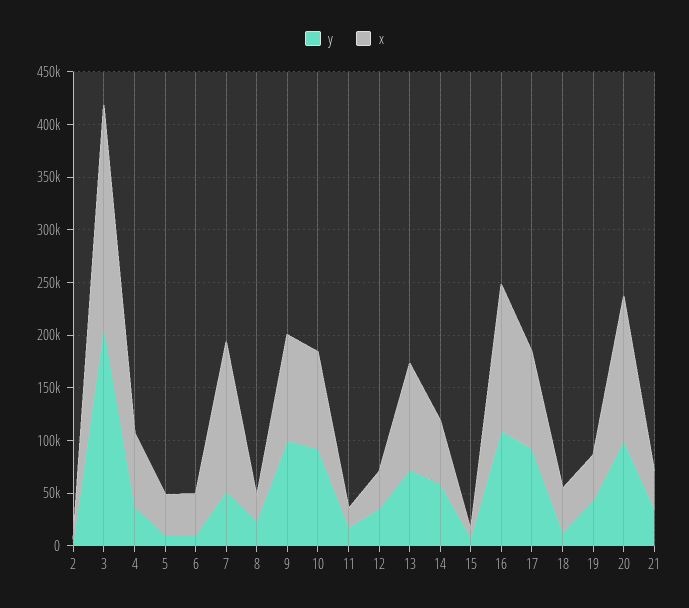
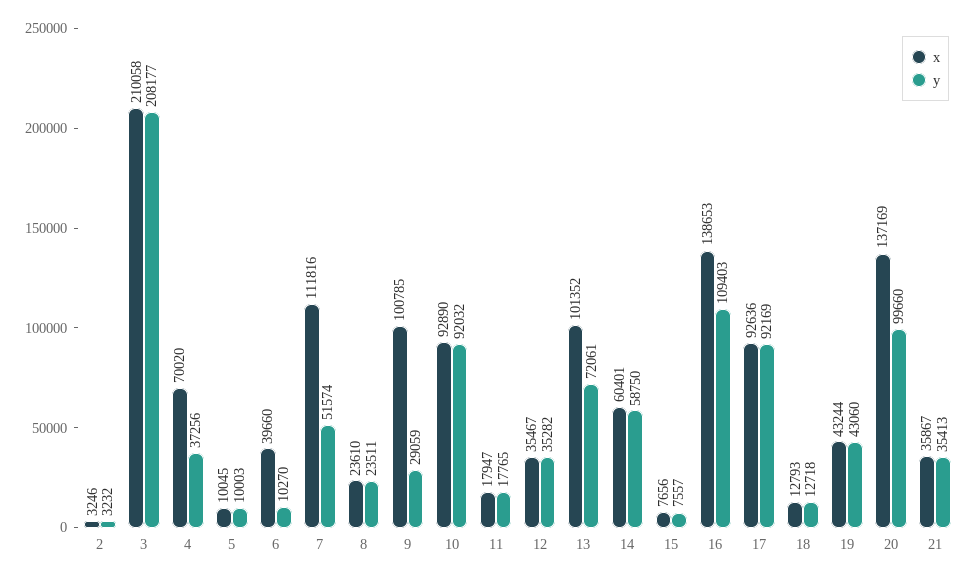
x, 5: 40000 -> 10045
x, 7: 140000 -> 111816
y, 9: 100000 -> 29059
x, 18: 40000 -> 12793

